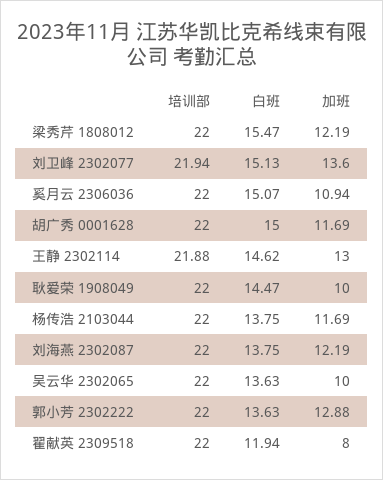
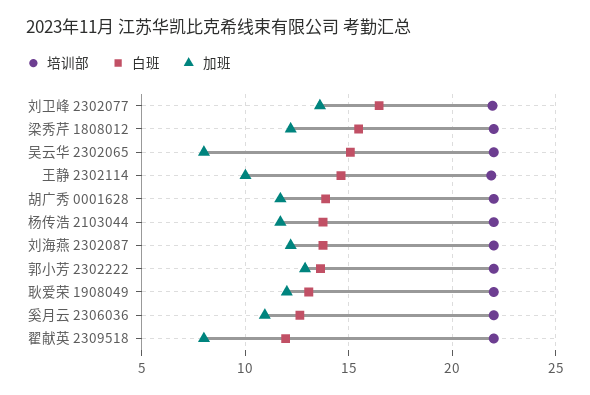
白班, 刘卫峰 2302077: 15.13 -> 16.5
白班, 奚月云 2306036: 15.07 -> 12.5
白班, 胡广秀 0001628: 15 -> 14
加班, 王静 2302114: 13 -> 10
白班, 耿爱荣 1908049: 14.47 -> 13
加班, 耿爱荣 1908049: 10 -> 12
白班, 吴云华 2302065: 13.63 -> 15
加班, 吴云华 2302065: 10 -> 8

